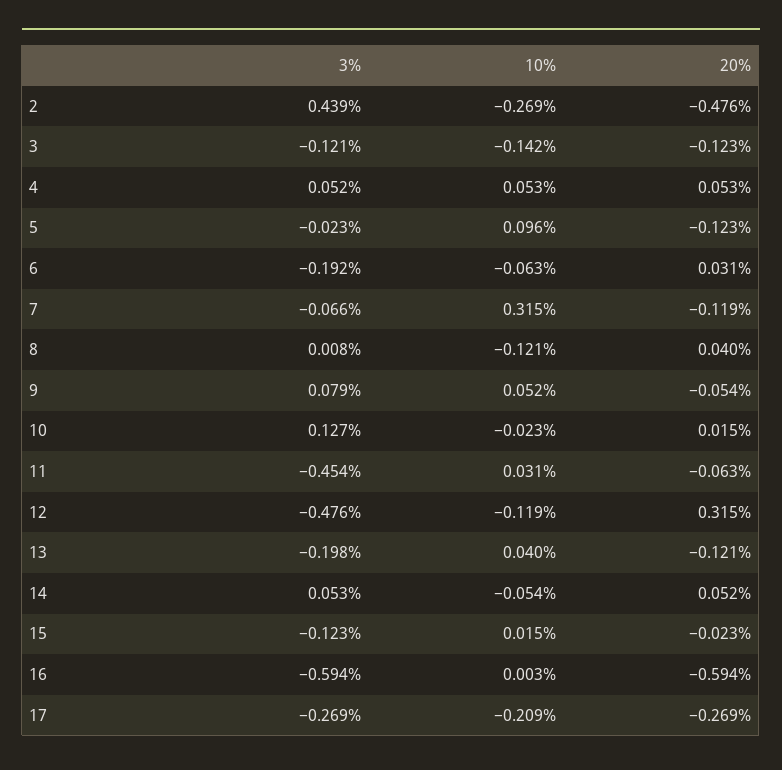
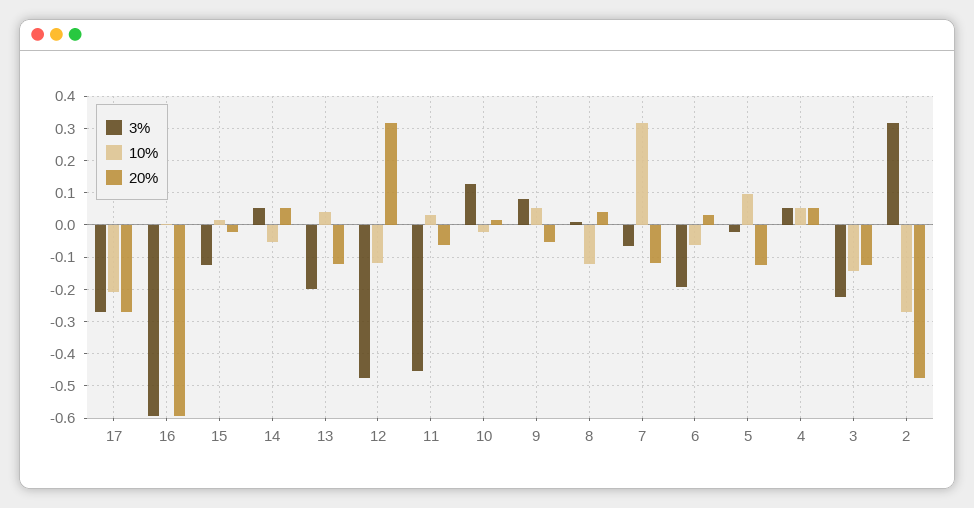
3%, 2: 0.439 -> 0.32
3%, 3: -0.121 -> -0.22

